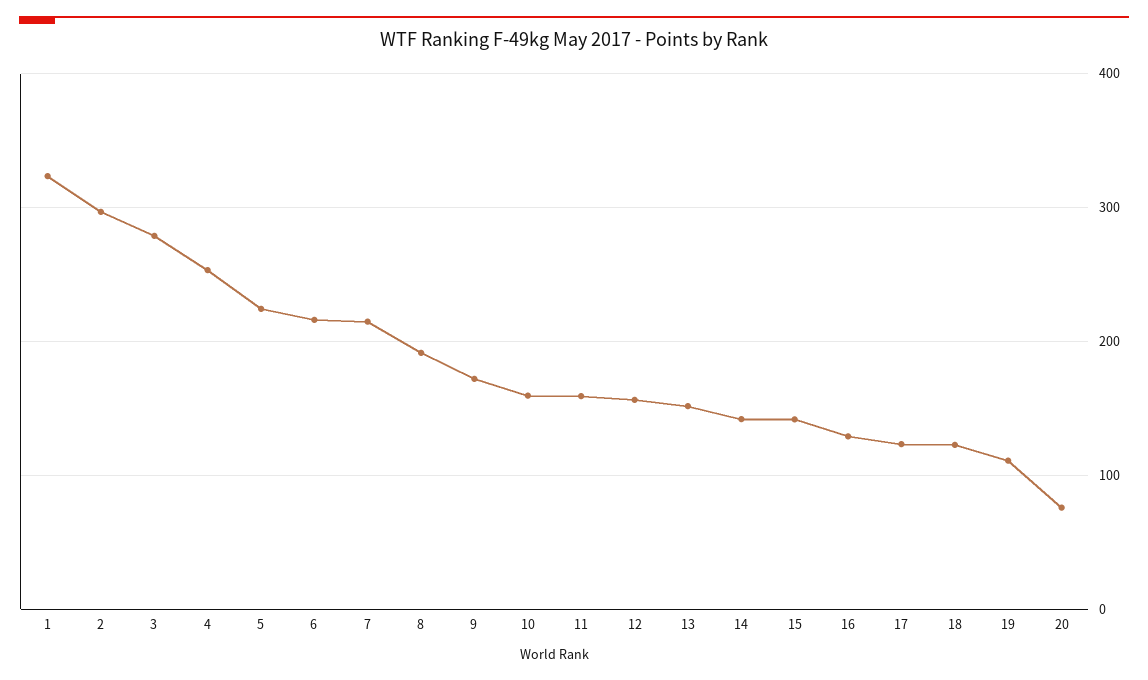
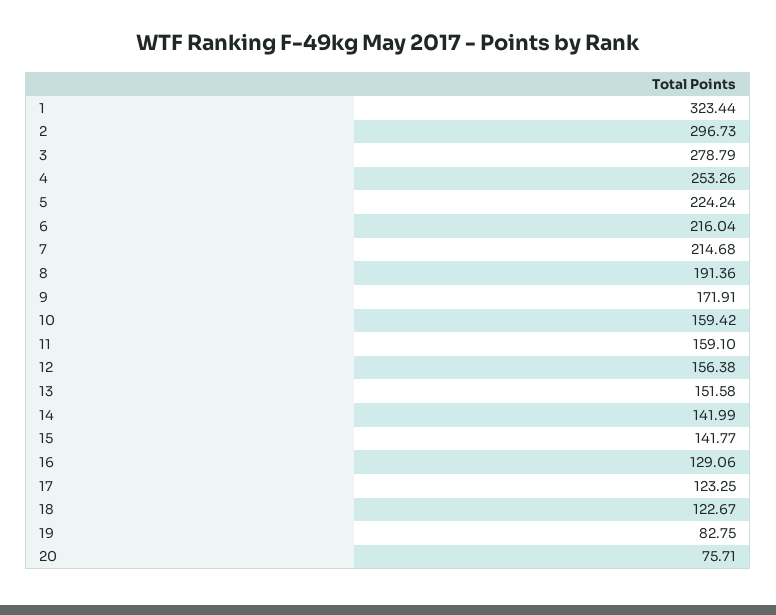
19: 110 -> 82.75

